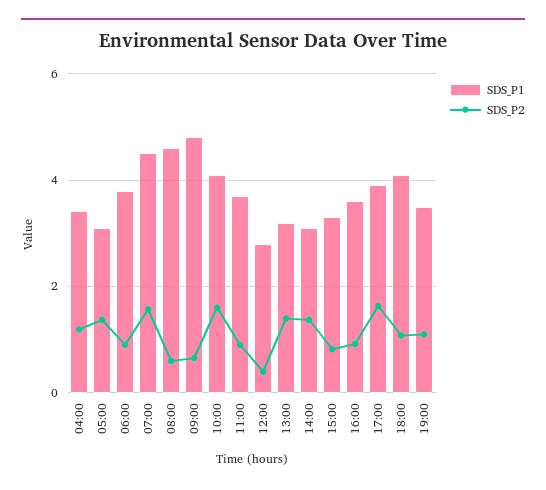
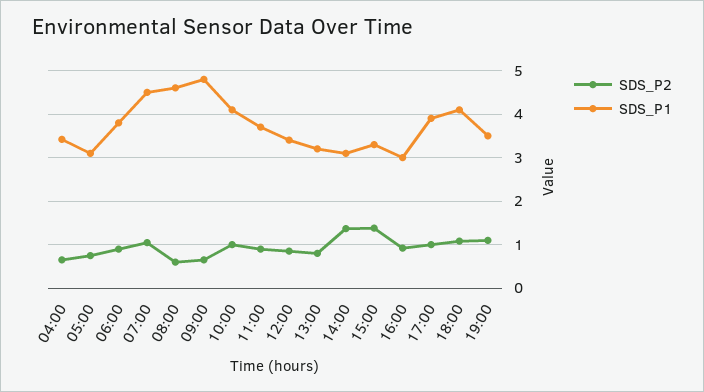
SDS_P2, 04:00: 1.2 -> 0.6
SDS_P2, 05:00: 1.4 -> 0.8
SDS_P2, 07:00: 1.6 -> 1
SDS_P2, 10:00: 1.6 -> 1
SDS_P1, 12:00: 2.8 -> 3.4
SDS_P2, 12:00: 0.4 -> 0.8
SDS_P2, 13:00: 1.4 -> 0.8
SDS_P2, 15:00: 0.8 -> 1.4
SDS_P1, 16:00: 3.6 -> 3
SDS_P2, 17:00: 1.6 -> 1

